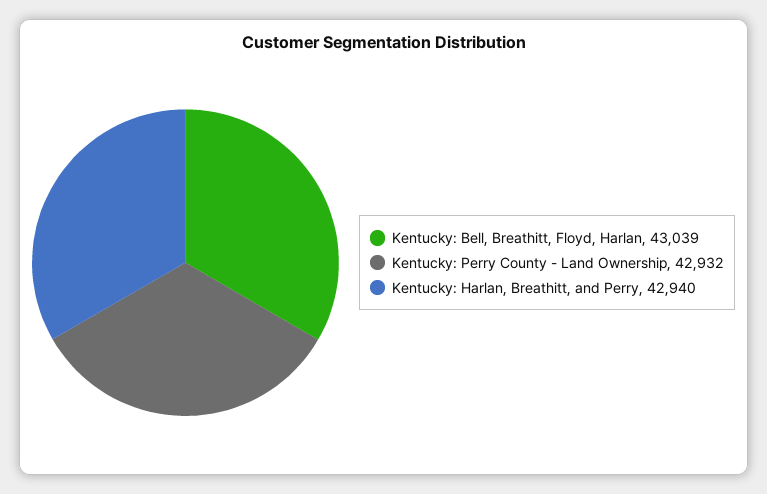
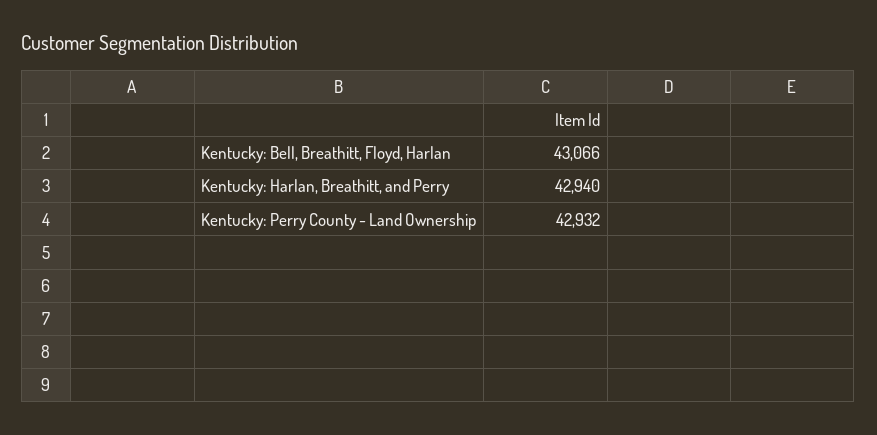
Kentucky: Bell, Breathitt, Floyd, Harlan: 43039 -> 43066

